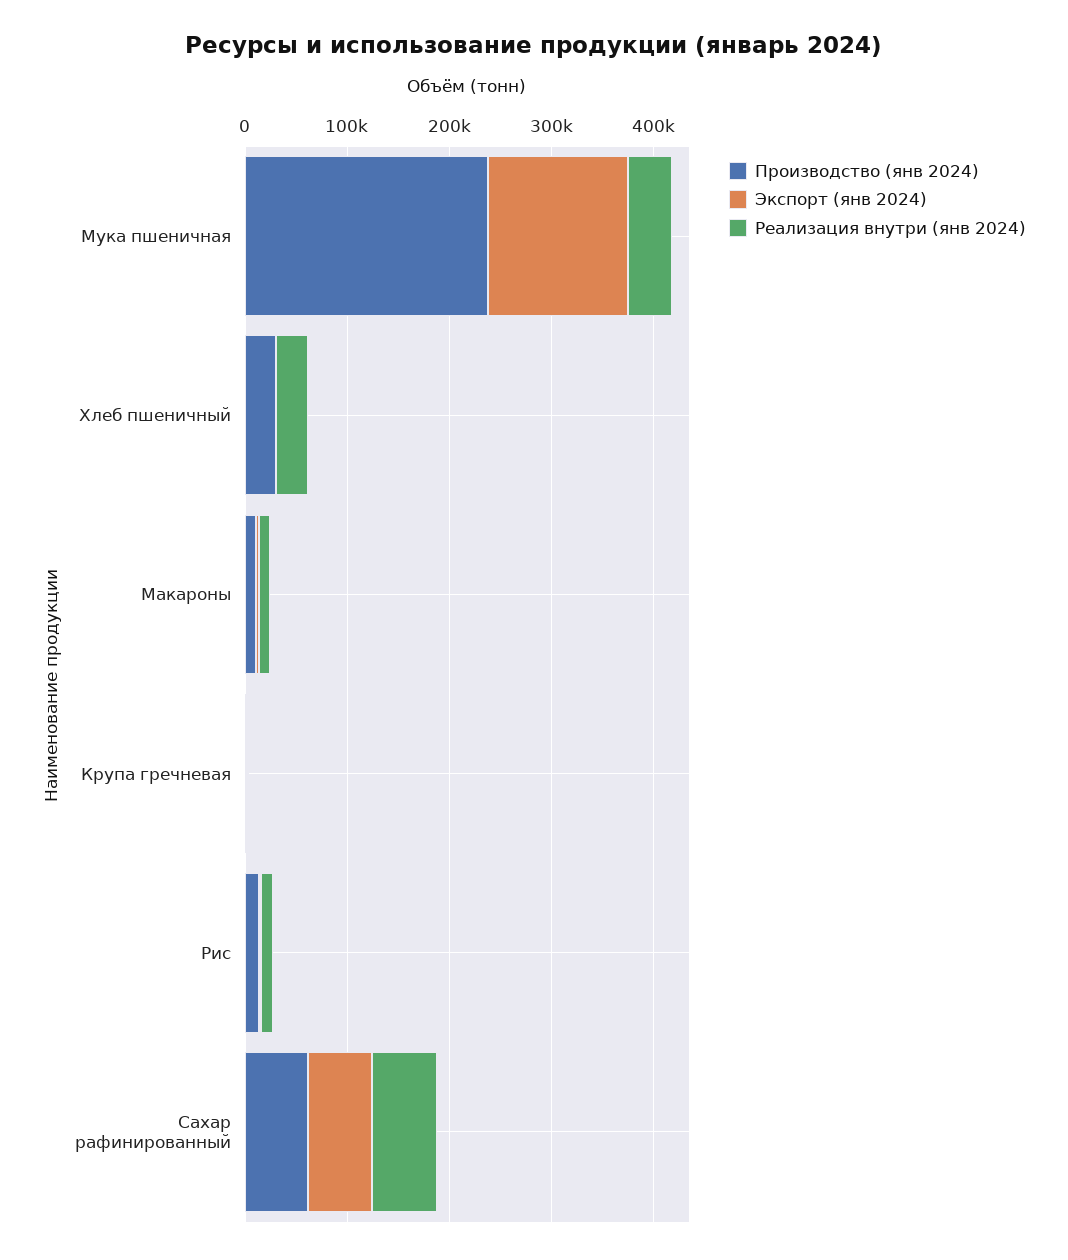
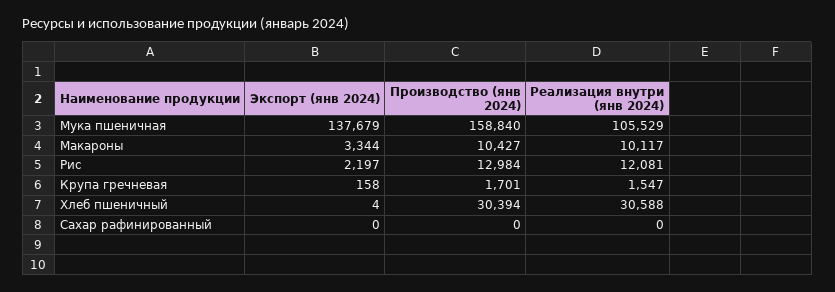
Производство (янв 2024), Мука пшеничная: 240000 -> 158840
Реализация внутри (янв 2024), Мука пшеничная: 40000 -> 105529
Производство (янв 2024), Сахар рафинированный: 60000 -> 0
Экспорт (янв 2024), Сахар рафинированный: 60000 -> 0
Реализация внутри (янв 2024), Сахар рафинированный: 60000 -> 0

